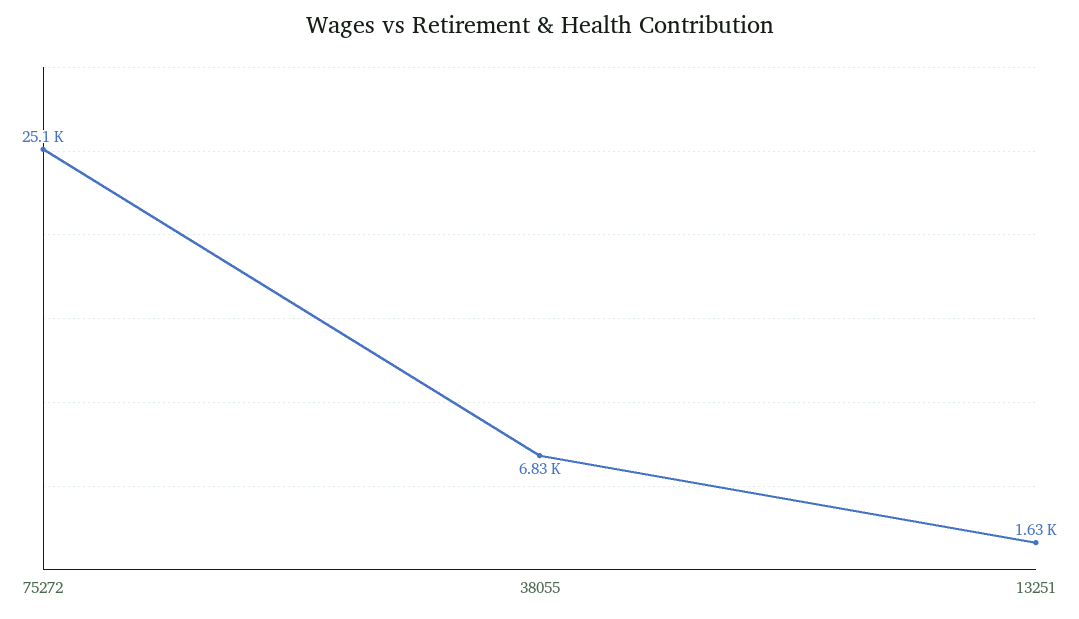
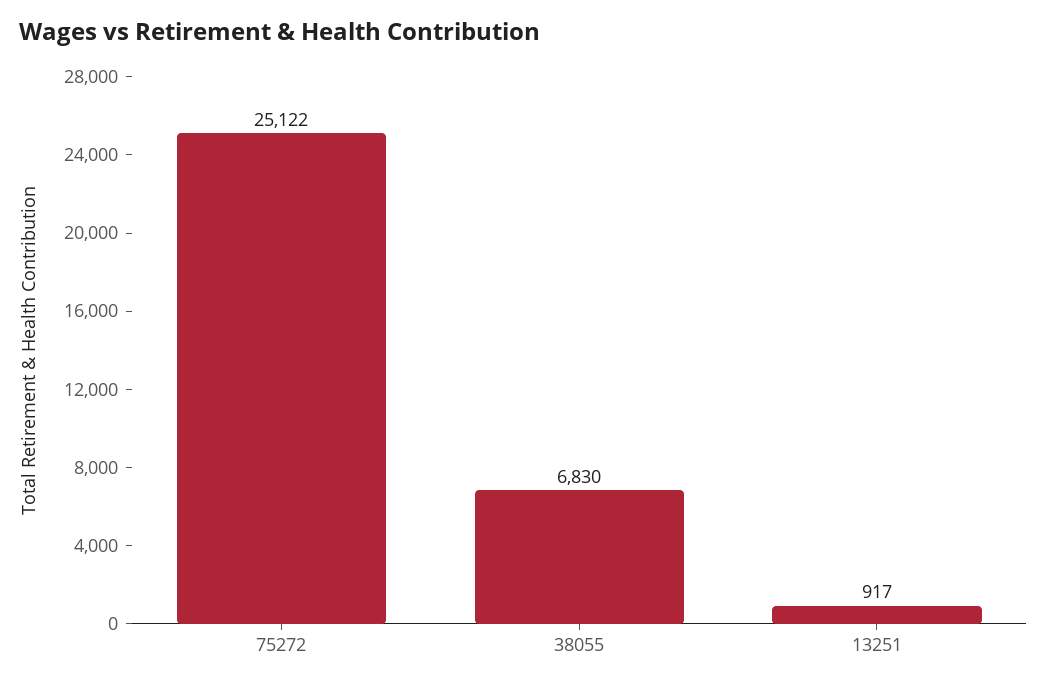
13251: 1630 -> 917

